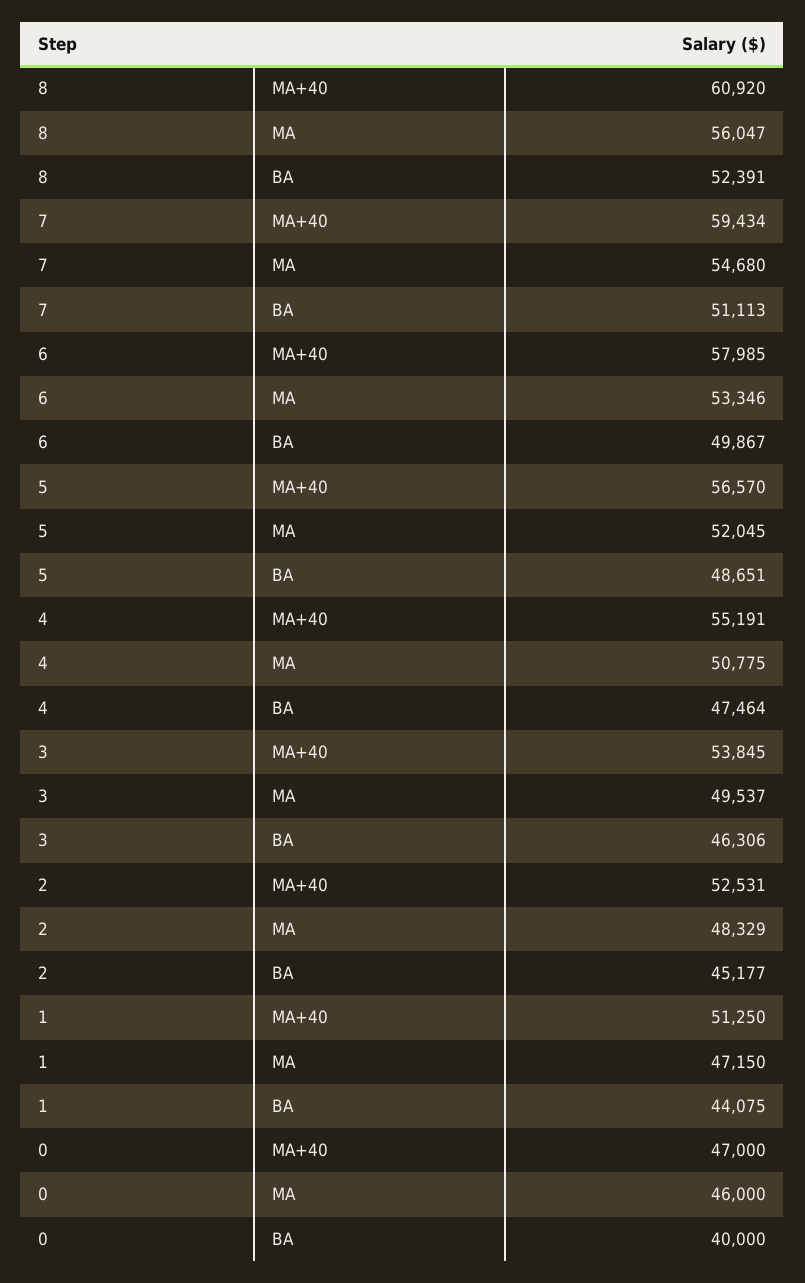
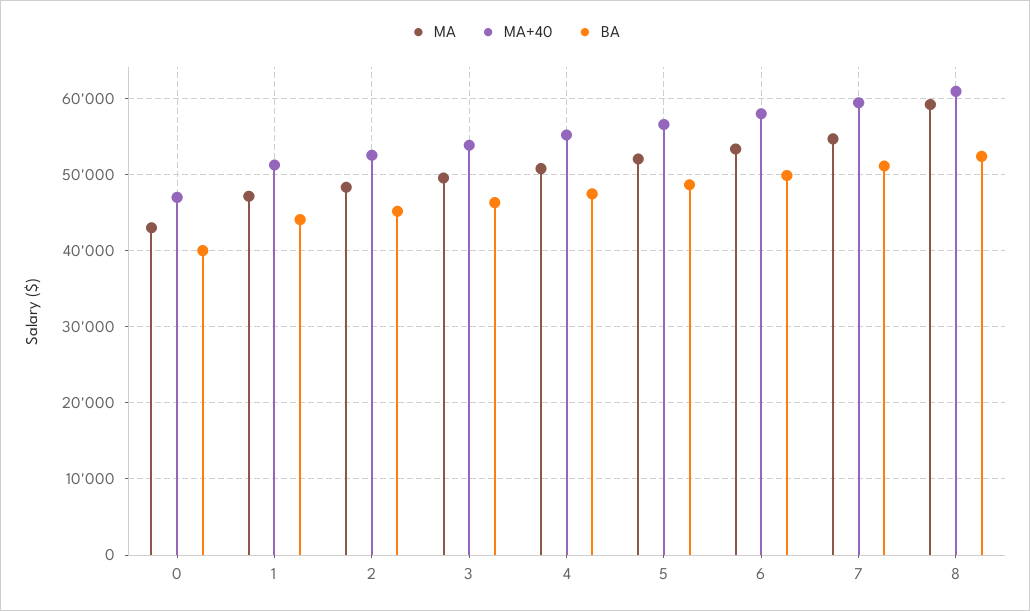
MA, 8: 56047 -> 59000
MA, 0: 46000 -> 43000

